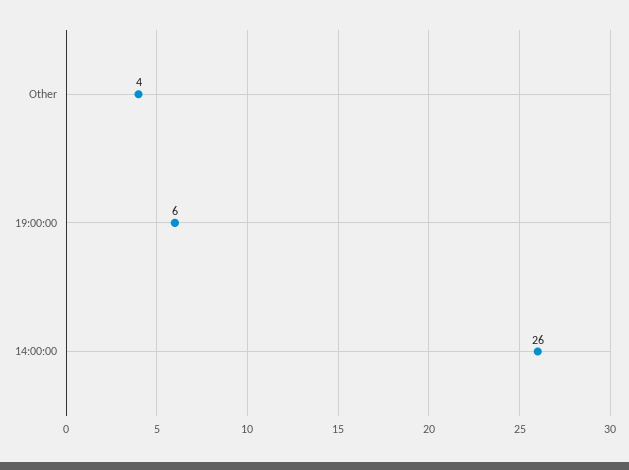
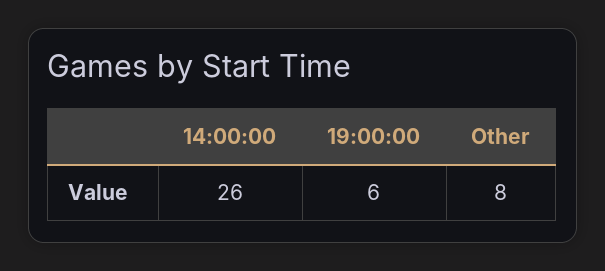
Other: 4 -> 8

